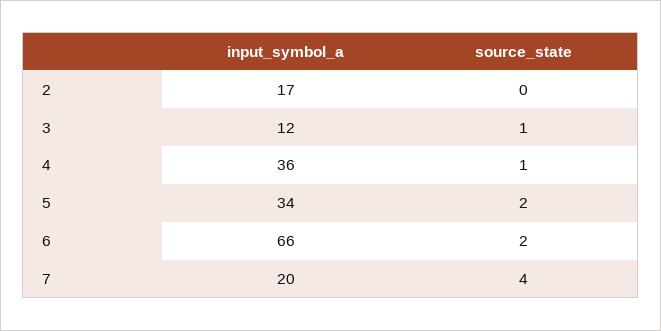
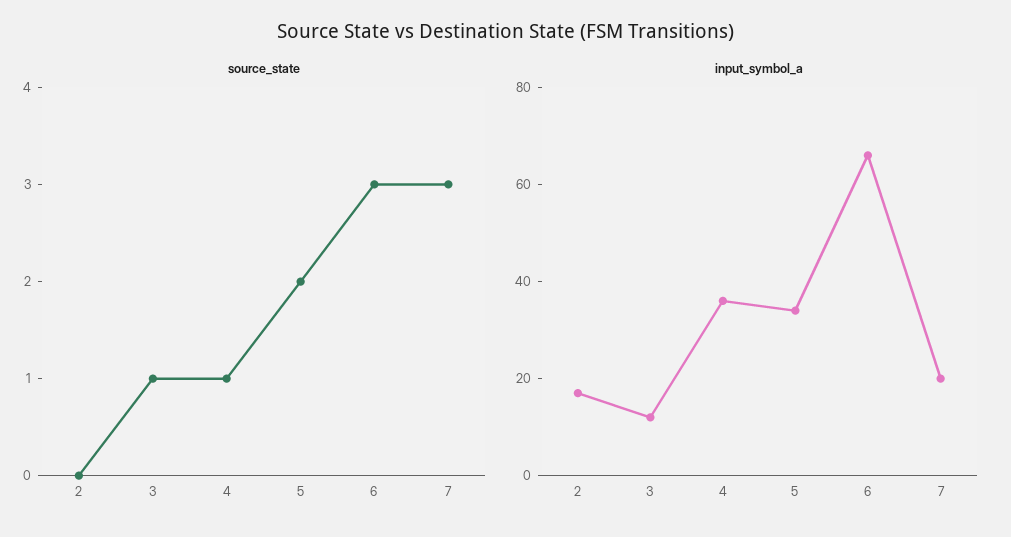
source_state, 6: 2 -> 3
source_state, 7: 4 -> 3

